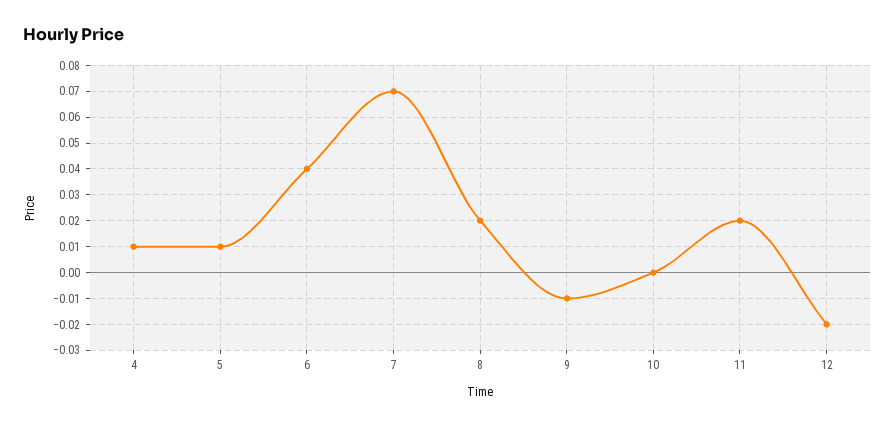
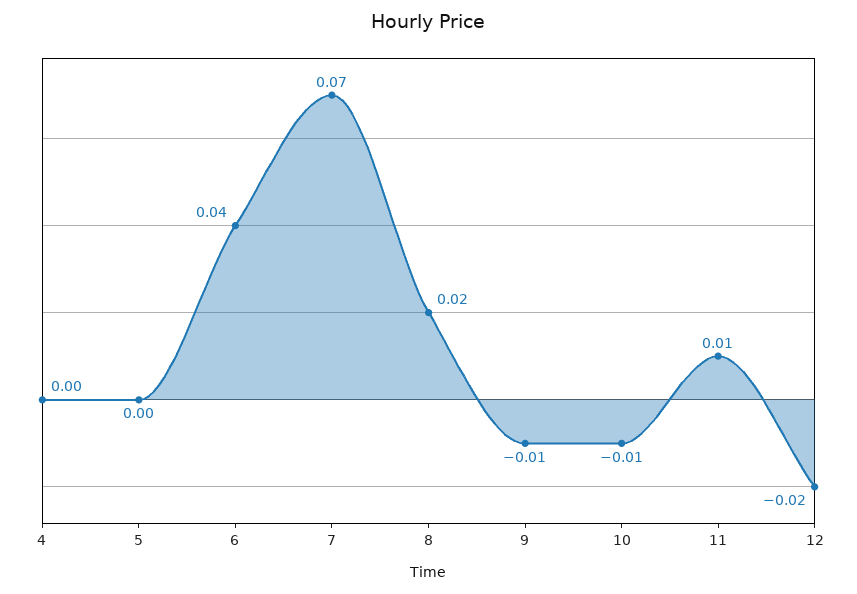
4: 0.01 -> 0
5: 0.01 -> 0
10: 0 -> -0.01
11: 0.02 -> 0.01

